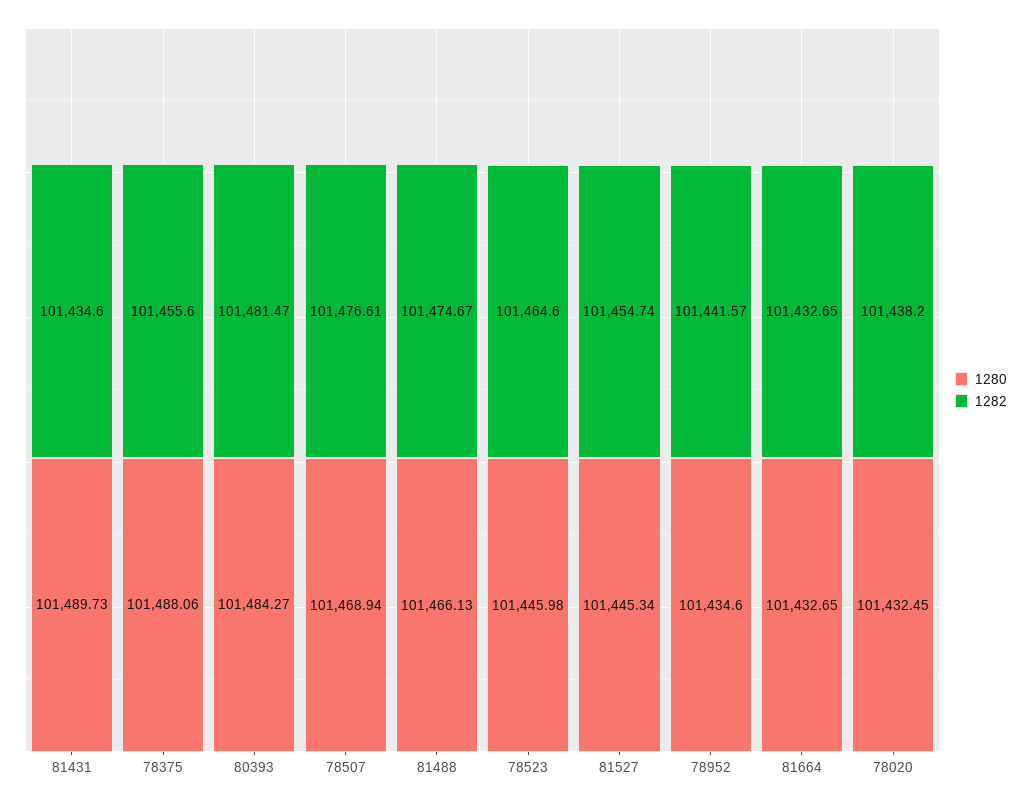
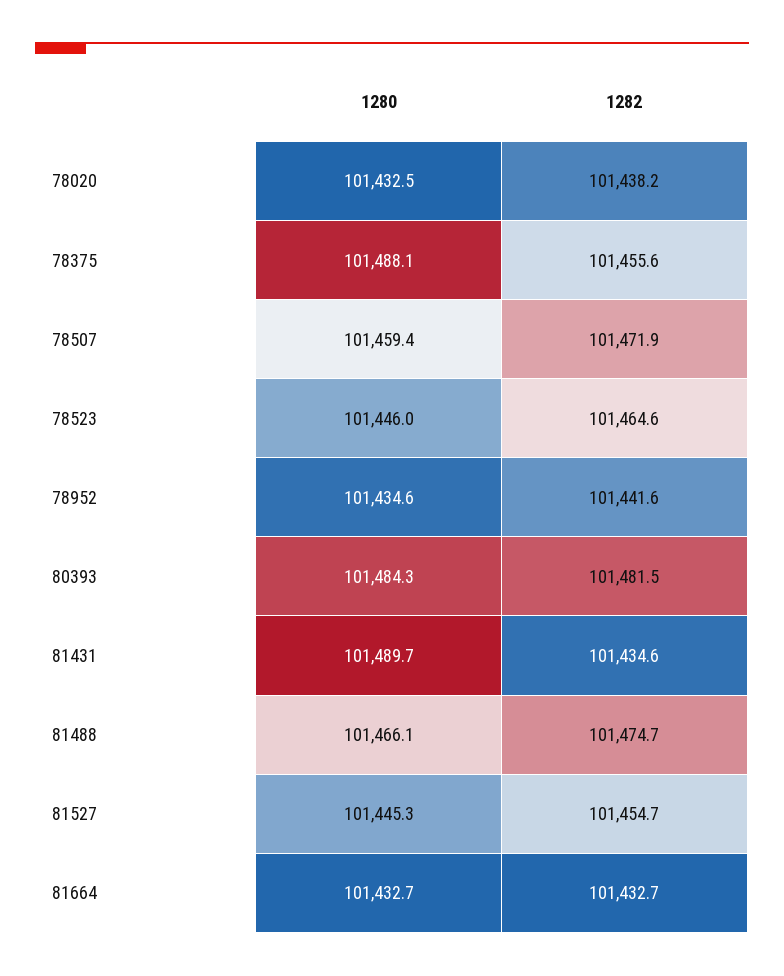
1280, 78507: 101468.94 -> 101459.4
1282, 78507: 101476.61 -> 101471.9

